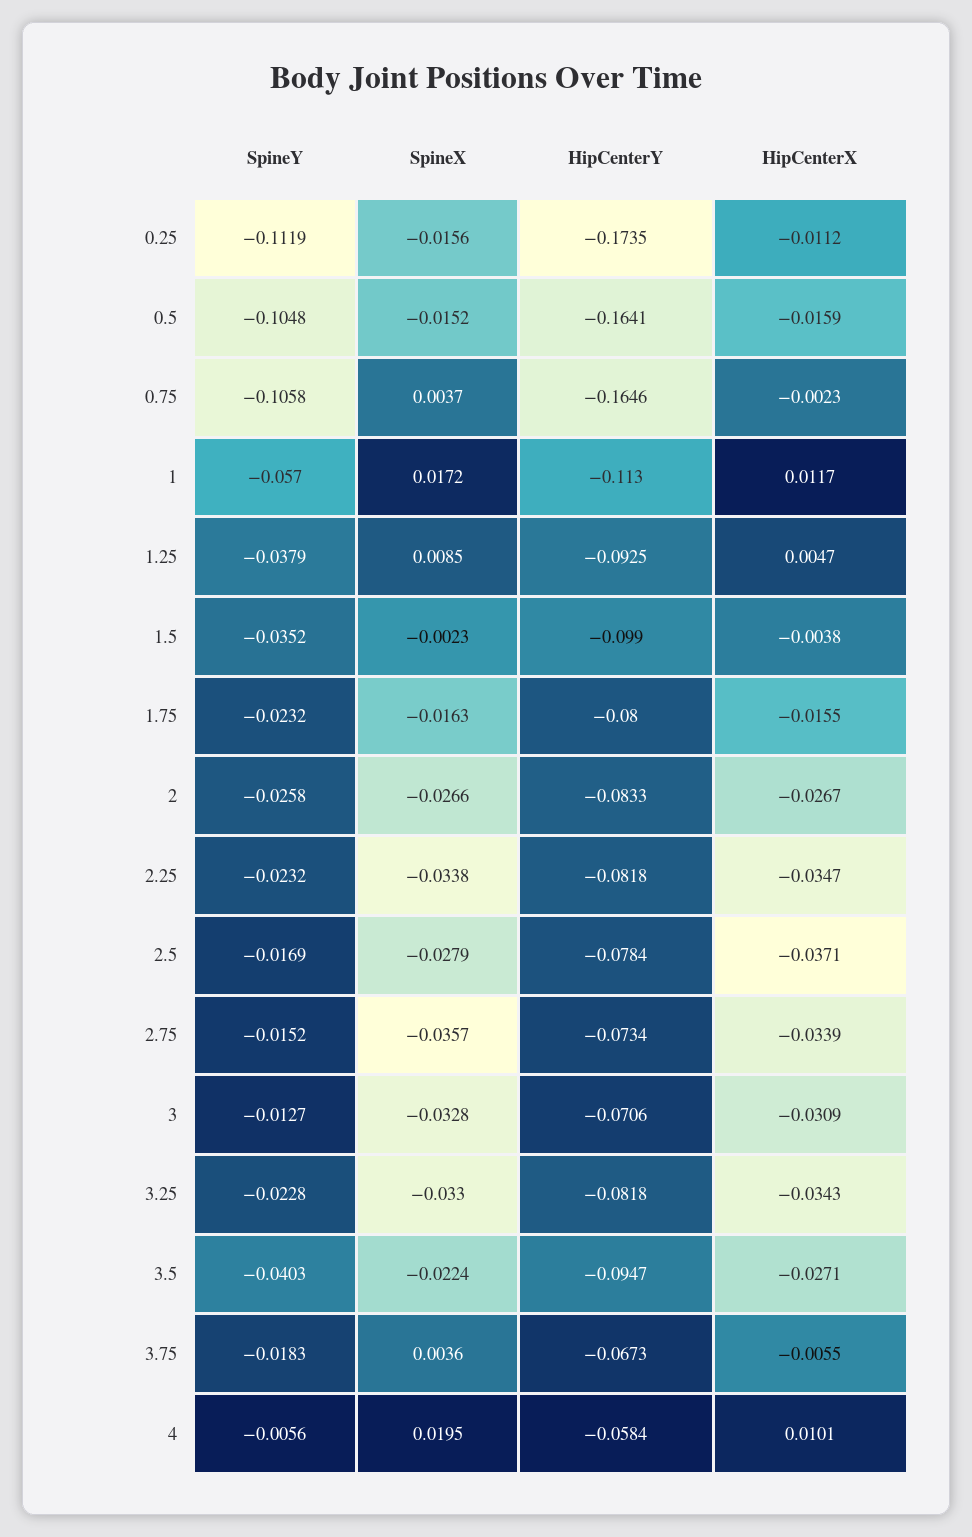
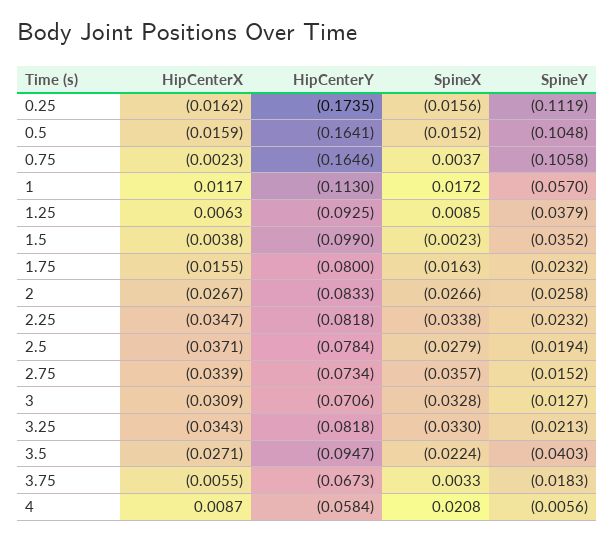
HipCenterX, 0.25: -0.0112 -> -0.0162
HipCenterX, 1.25: 0.0047 -> 0.0063
SpineY, 2.5: -0.0169 -> -0.0194
SpineY, 3.25: -0.0228 -> -0.0213
SpineX, 3.75: 0.0036 -> 0.0033
SpineX, 4: 0.0195 -> 0.0208
HipCenterX, 4: 0.0101 -> 0.0087

